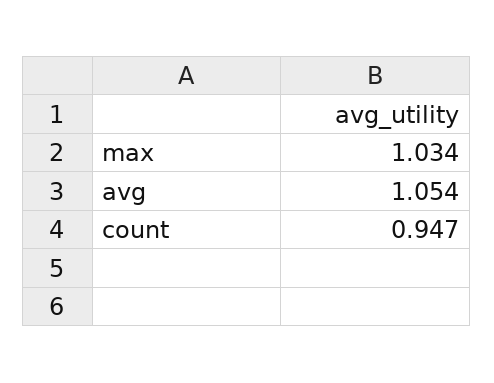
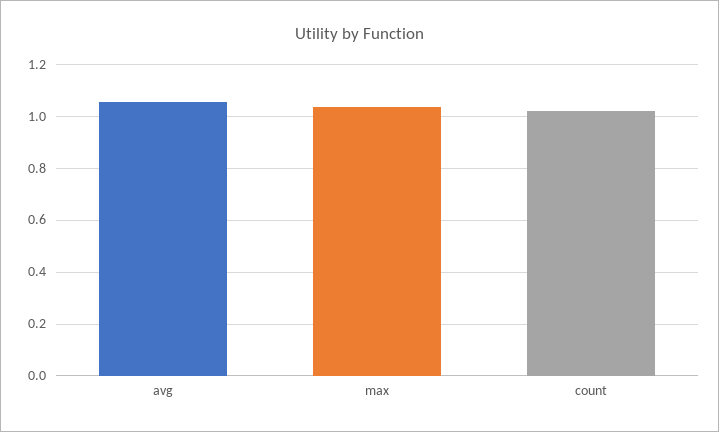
count: 0.947 -> 1.025

